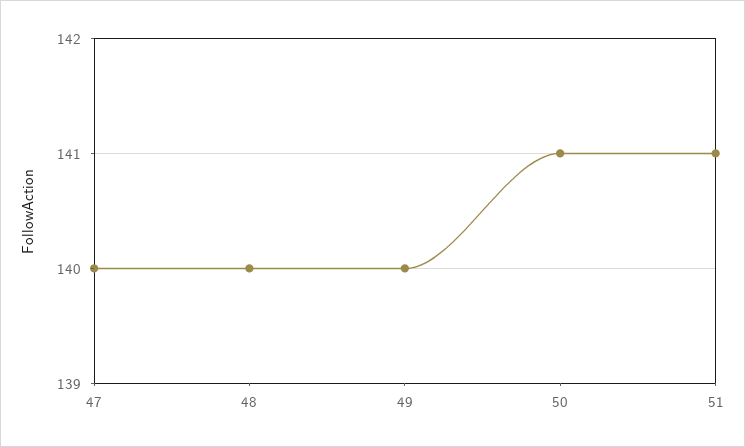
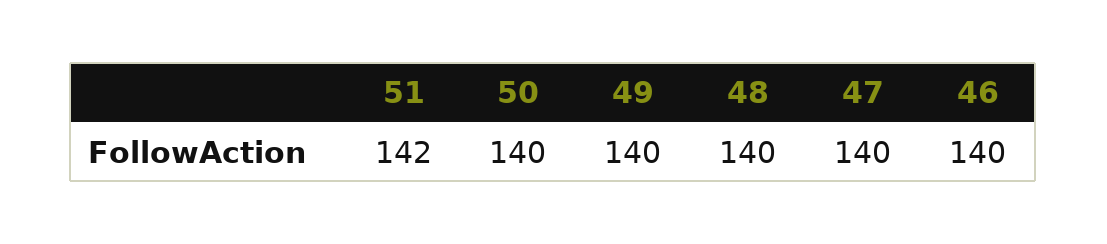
50: 141 -> 140
51: 141 -> 142
46: none -> 140

